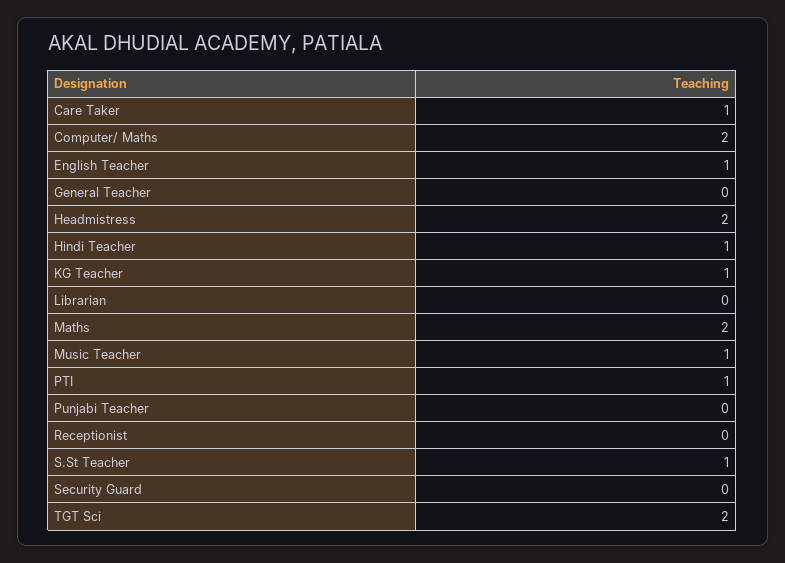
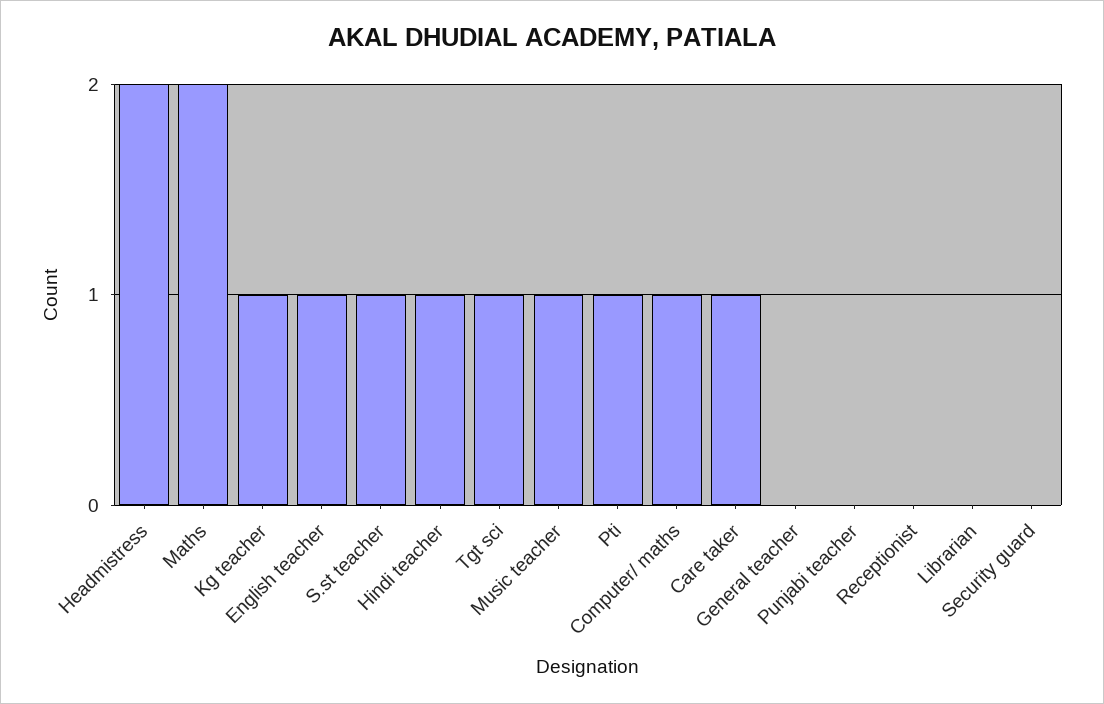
Computer/ Maths: 2 -> 1
TGT Sci: 2 -> 1

